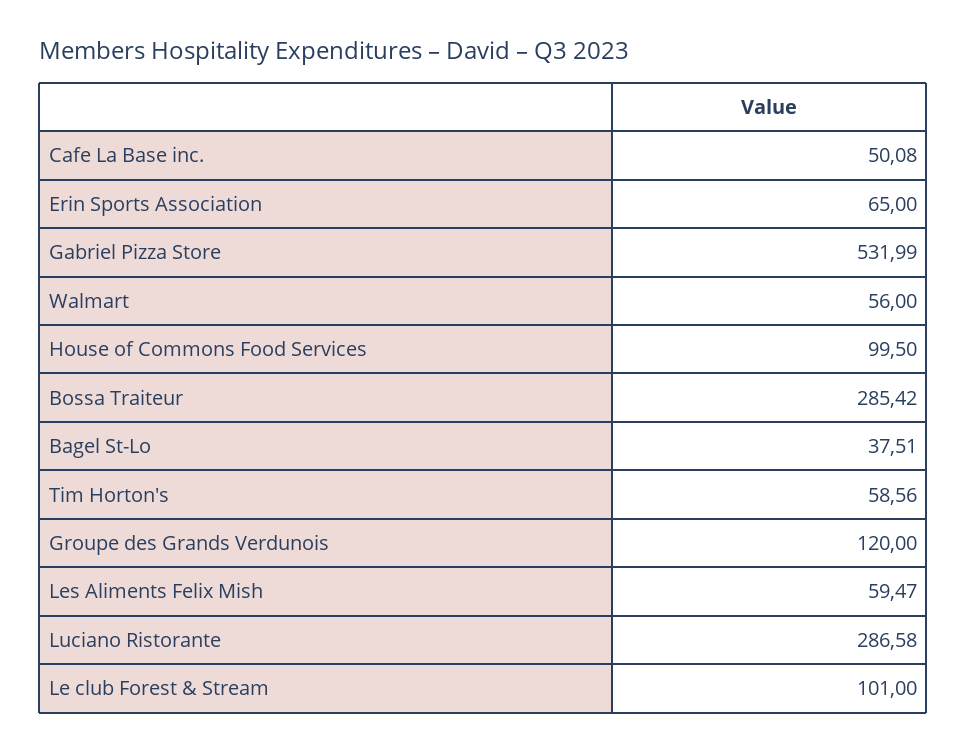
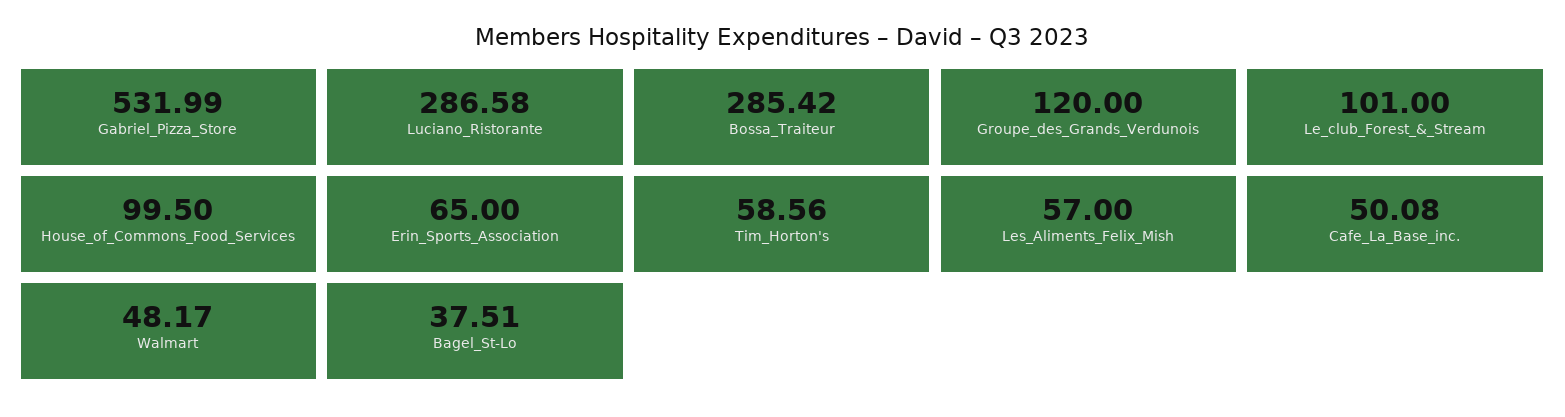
Walmart: 56 -> 48.17
Les Aliments Felix Mish: 59.47 -> 57

